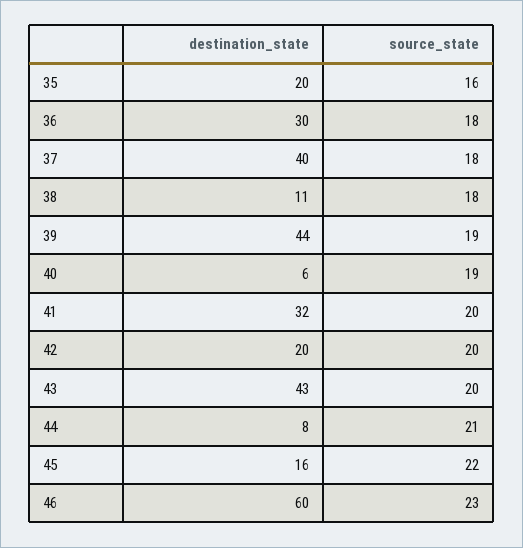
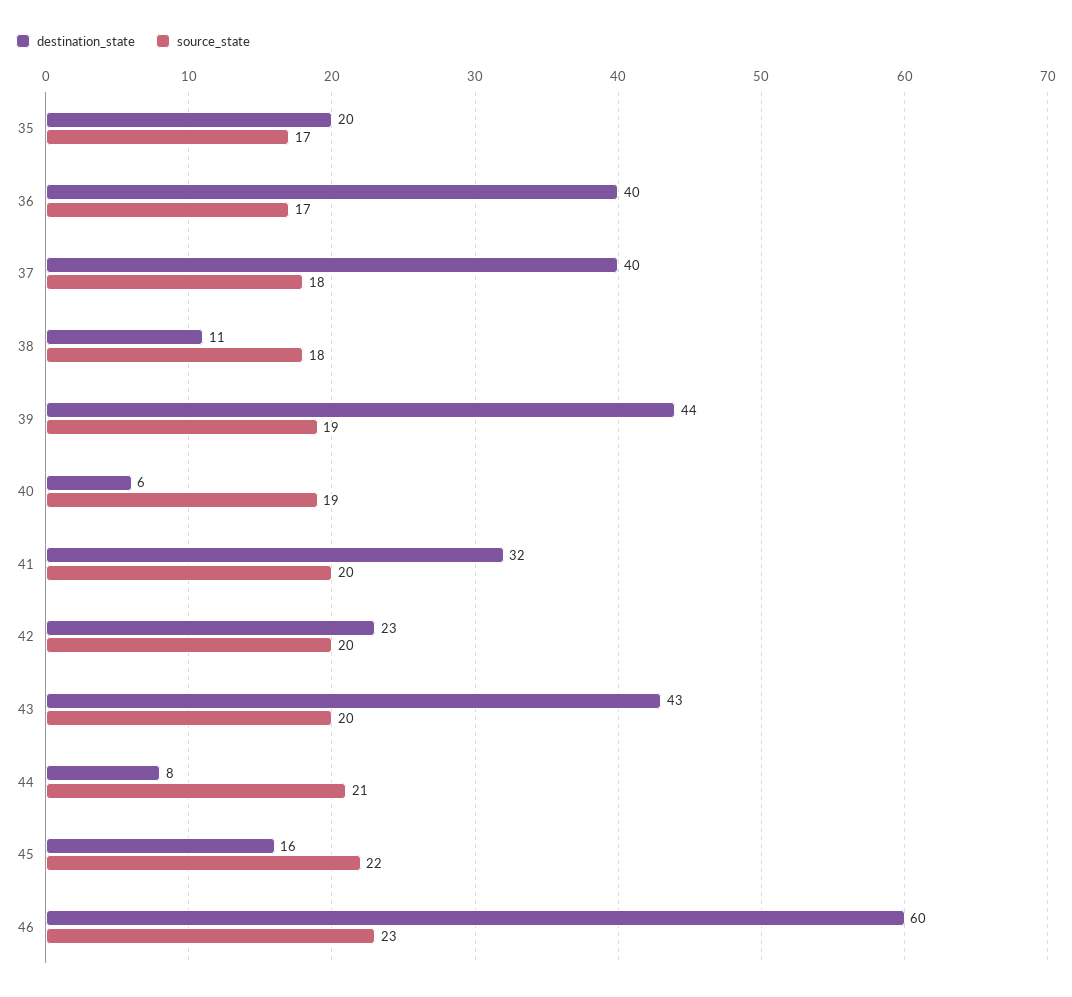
source_state, 35: 16 -> 17
destination_state, 36: 30 -> 40
source_state, 36: 18 -> 17
destination_state, 42: 20 -> 23

